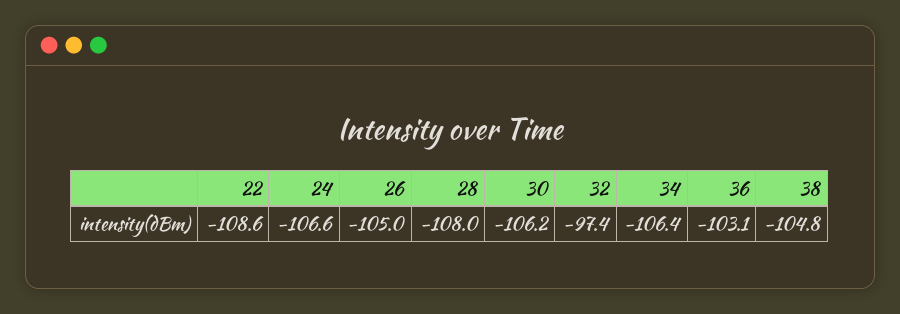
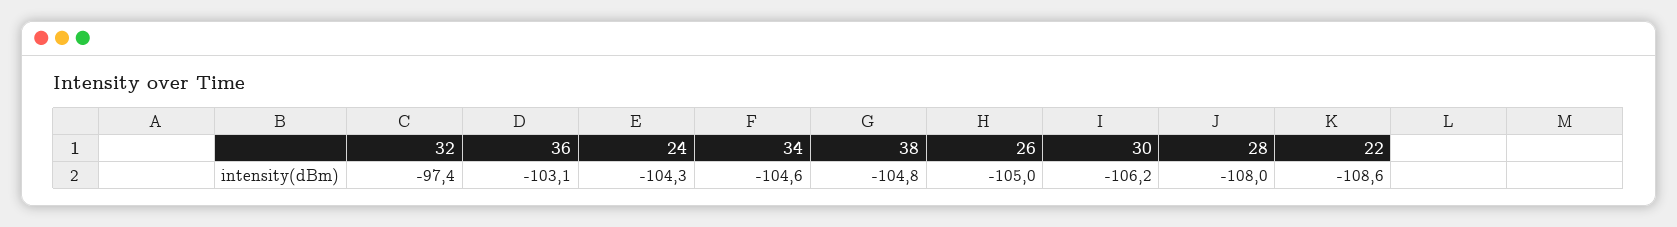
24: -106.6 -> -104.3
34: -106.4 -> -104.6

